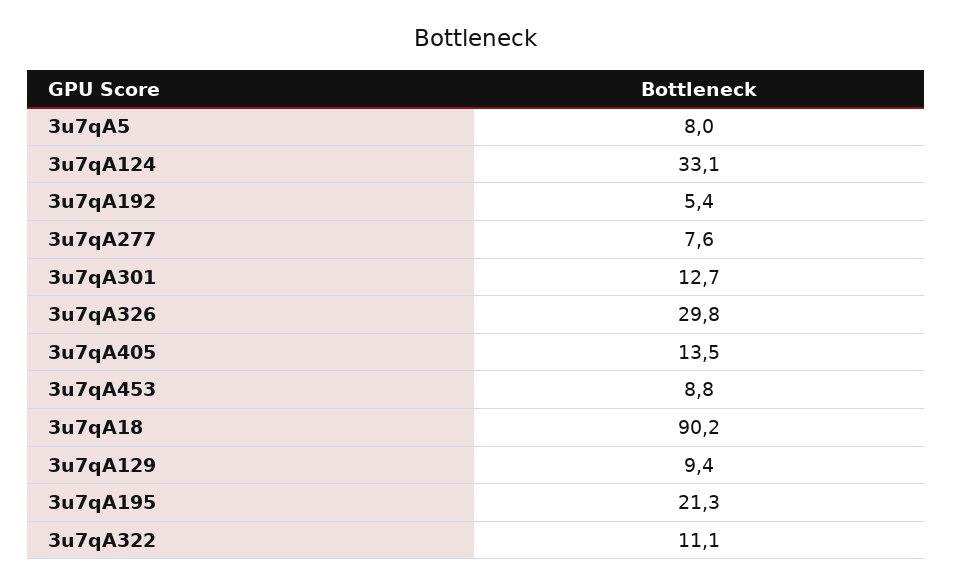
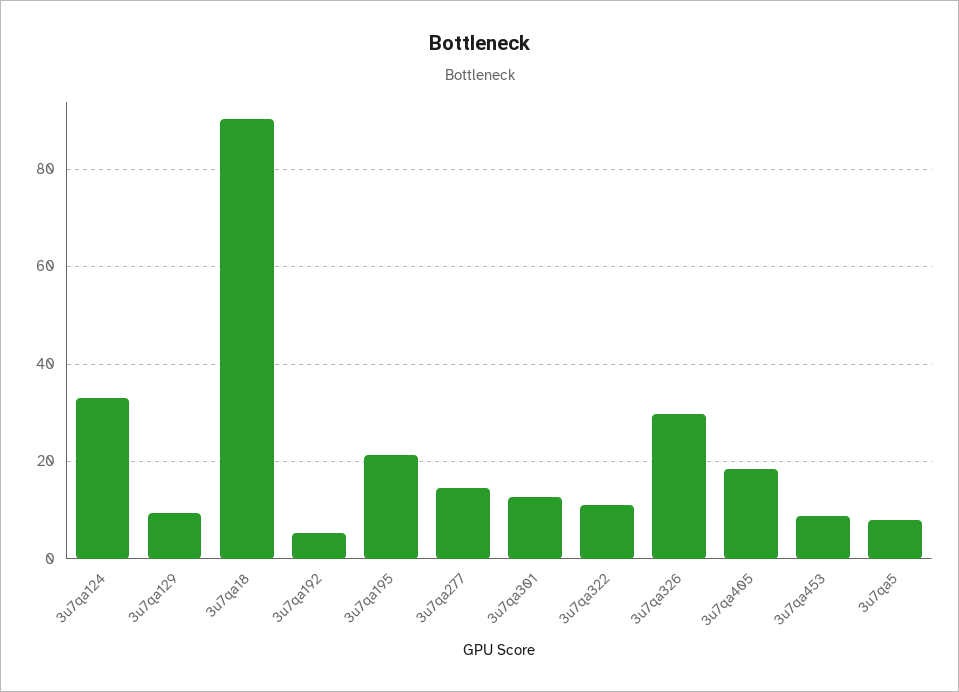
3u7qA277: 7.6 -> 14
3u7qA405: 13.5 -> 18

